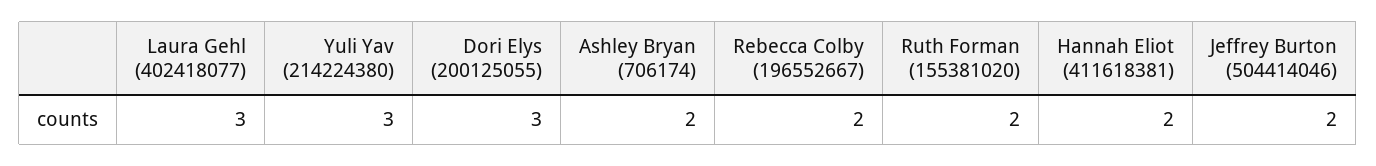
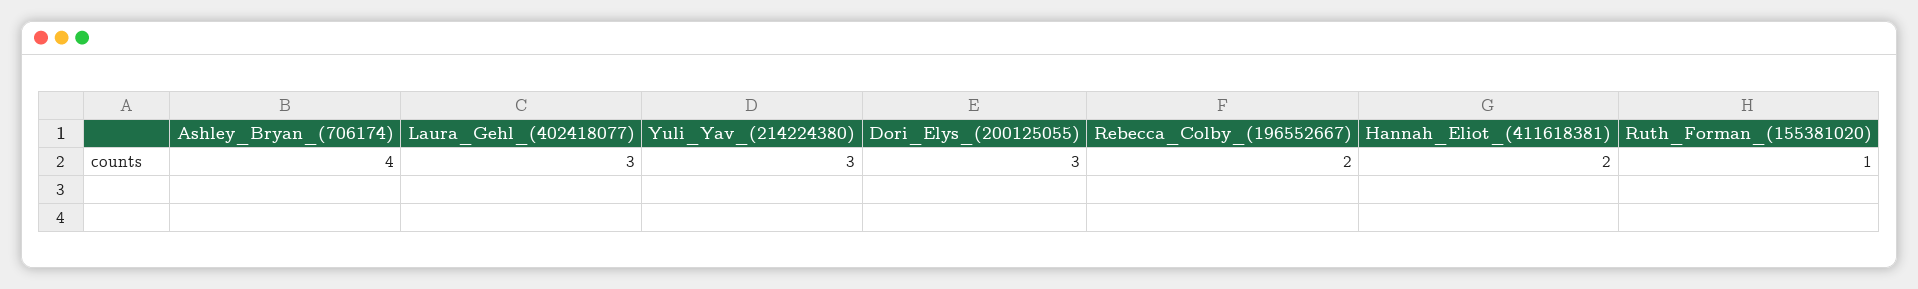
Ashley Bryan (706174): 2 -> 4
Ruth Forman (155381020): 2 -> 1
Jeffrey Burton (504414046): 2 -> none

